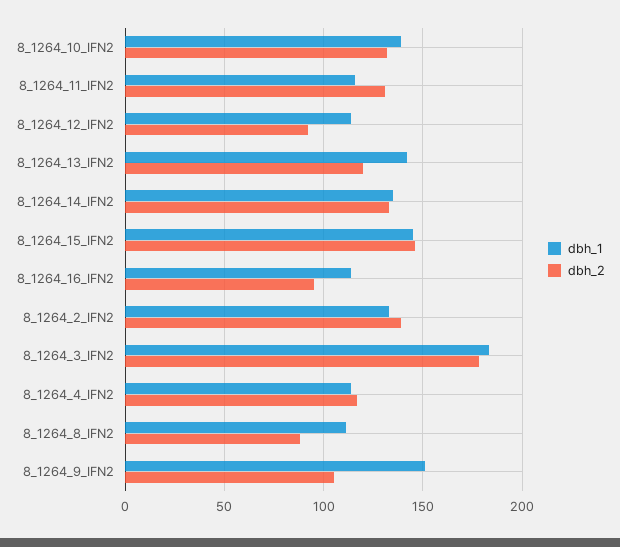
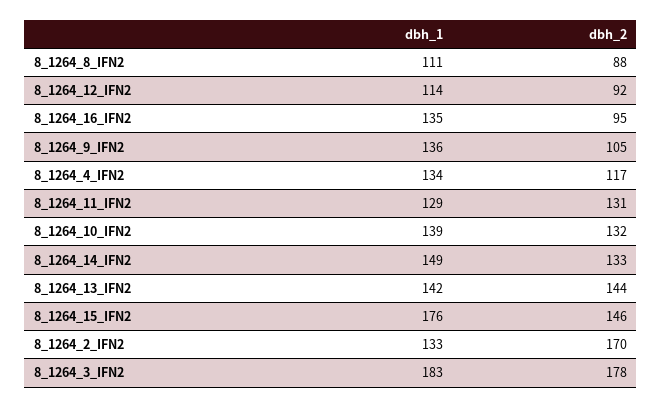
dbh_1, 8_1264_11_IFN2: 115 -> 129
dbh_2, 8_1264_13_IFN2: 120 -> 144
dbh_1, 8_1264_14_IFN2: 135 -> 149
dbh_1, 8_1264_15_IFN2: 145 -> 176
dbh_1, 8_1264_16_IFN2: 115 -> 135
dbh_2, 8_1264_2_IFN2: 140 -> 170
dbh_1, 8_1264_4_IFN2: 115 -> 134
dbh_1, 8_1264_9_IFN2: 150 -> 136

